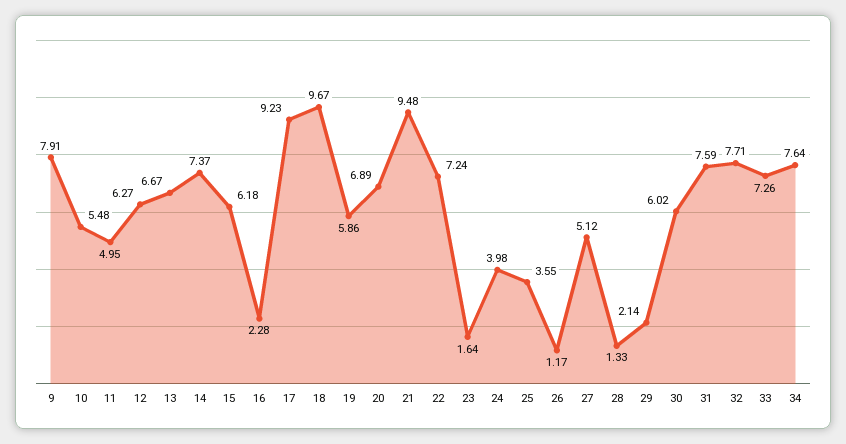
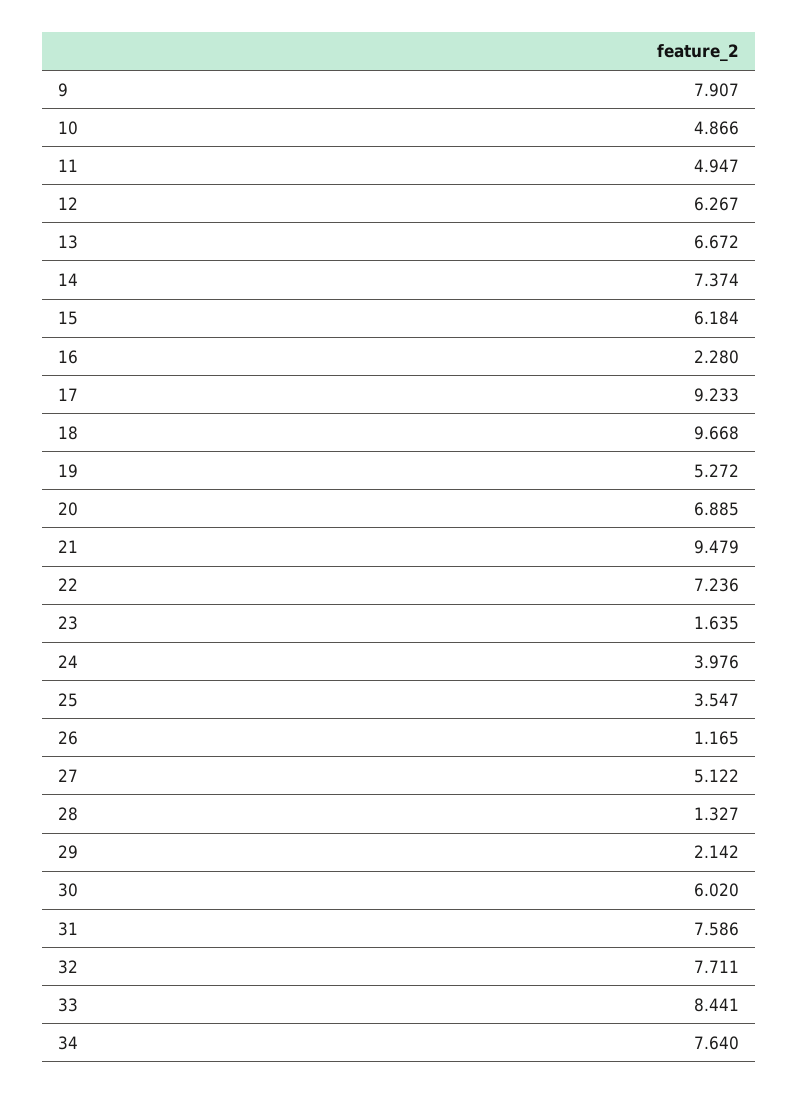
10: 5.48 -> 4.866
19: 5.86 -> 5.272
33: 7.26 -> 8.441

